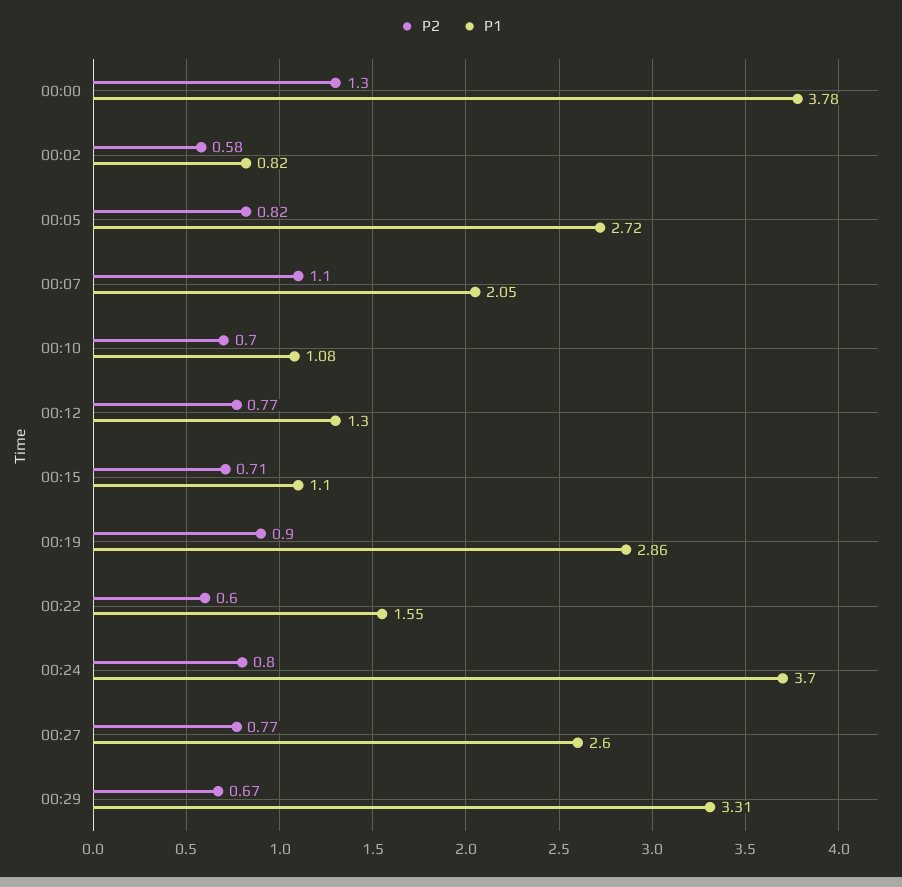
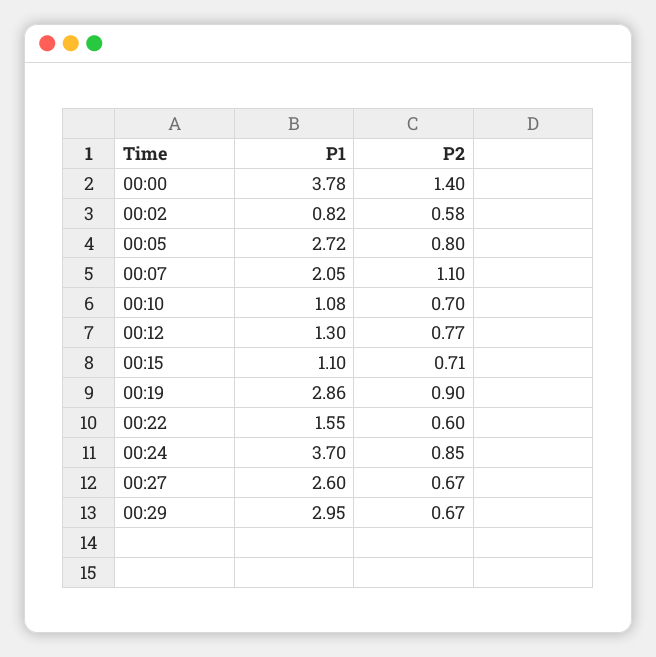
P2, 00:00: 1.3 -> 1.4
P2, 00:05: 0.82 -> 0.8
P2, 00:24: 0.8 -> 0.85
P2, 00:27: 0.77 -> 0.67
P1, 00:29: 3.31 -> 2.95

